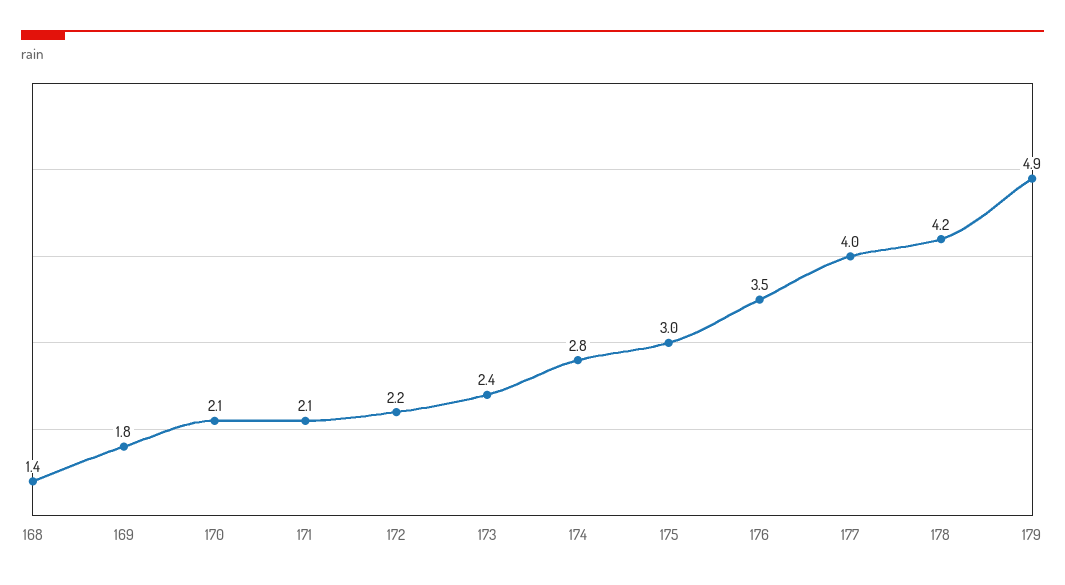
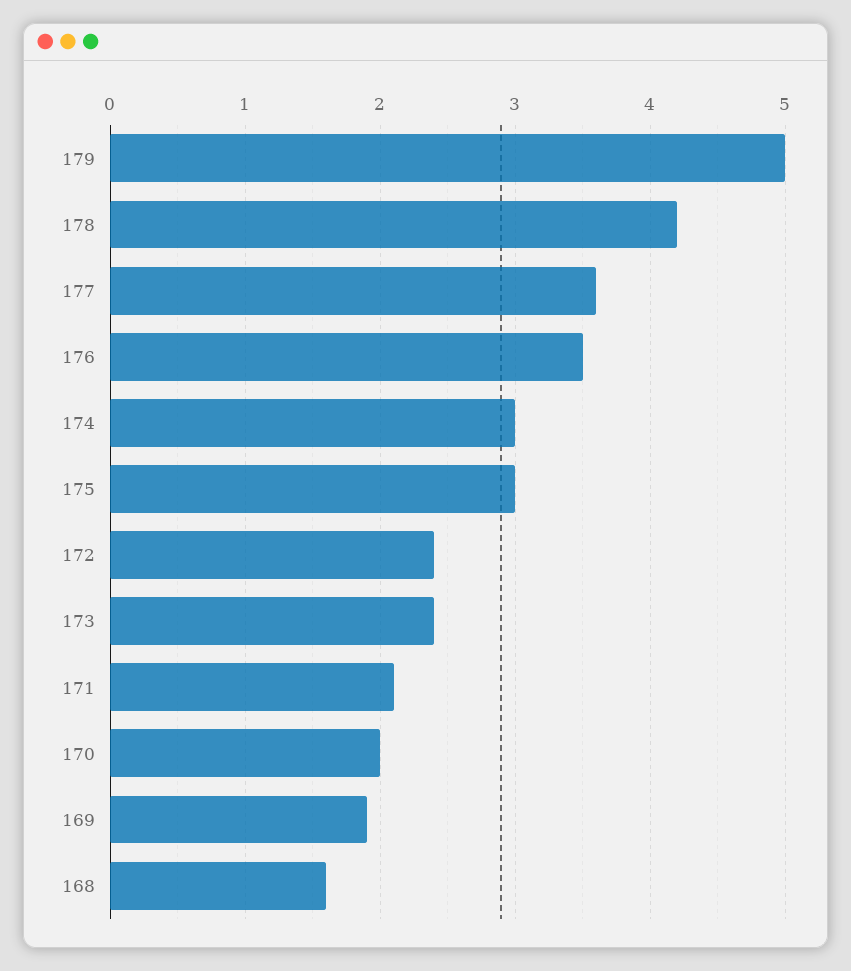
168: 1.4 -> 1.6
169: 1.8 -> 1.9
170: 2.1 -> 2
172: 2.2 -> 2.4
174: 2.8 -> 3
177: 4 -> 3.6
179: 4.9 -> 5

